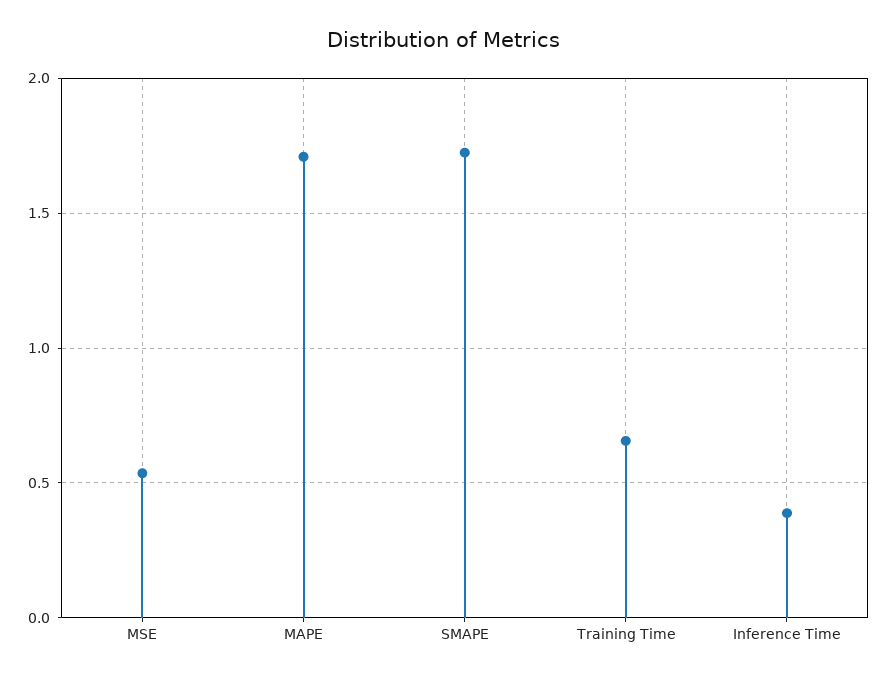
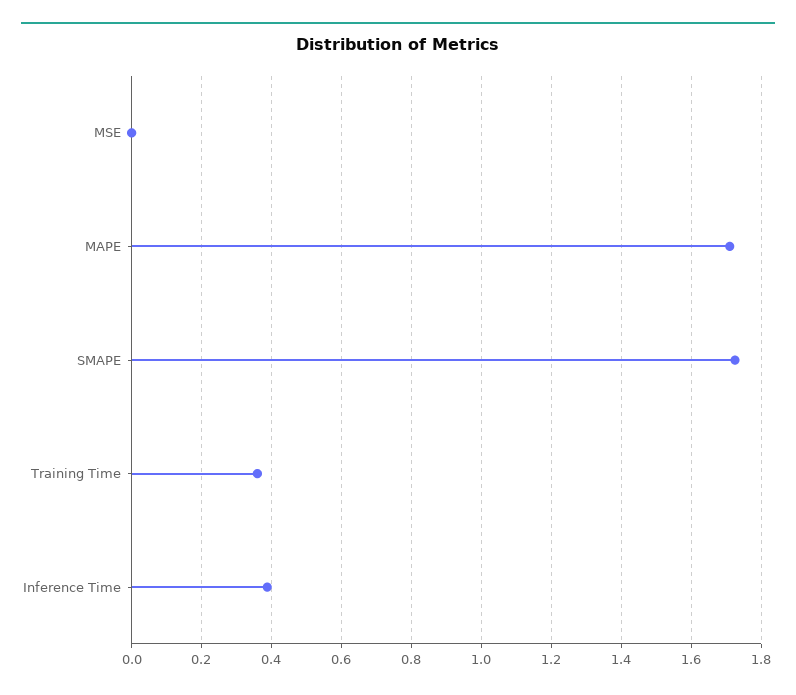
MSE: 0.55 -> 0
Training Time: 0.65 -> 0.36

